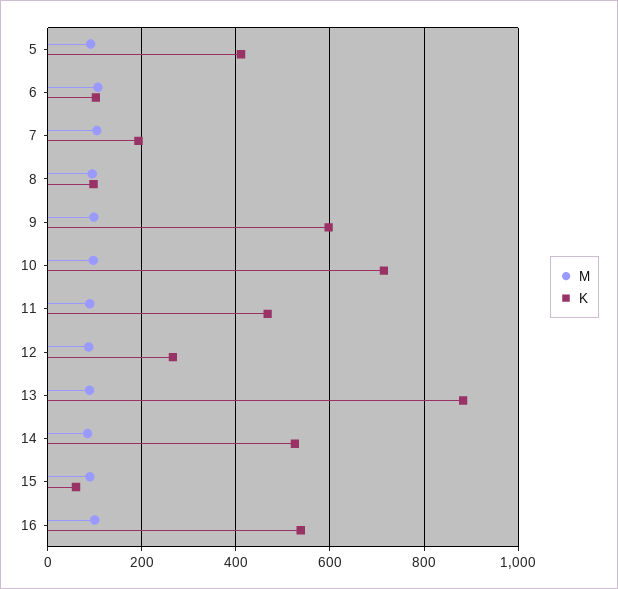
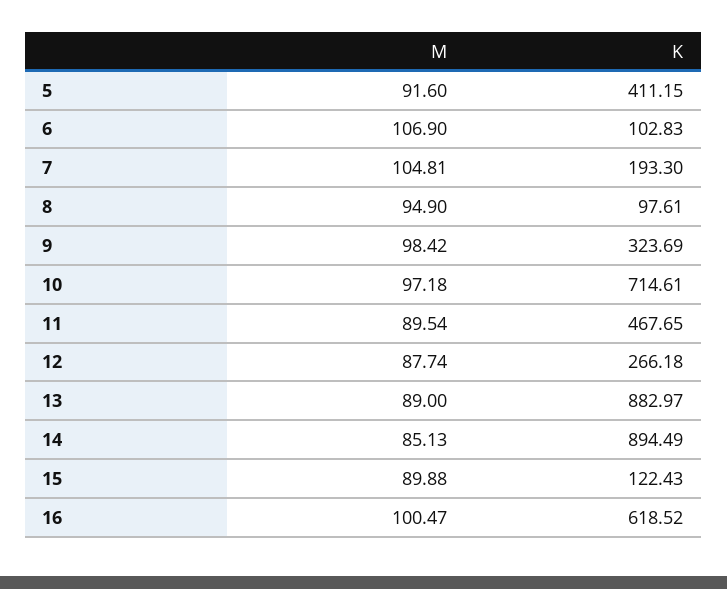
K, 9: 600 -> 323.69
K, 14: 520 -> 894.49
K, 15: 60 -> 122.43
K, 16: 540 -> 618.52

